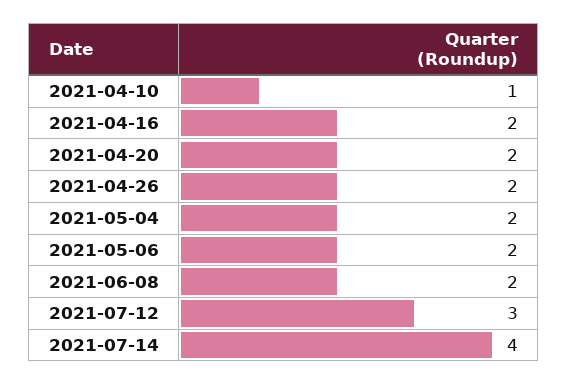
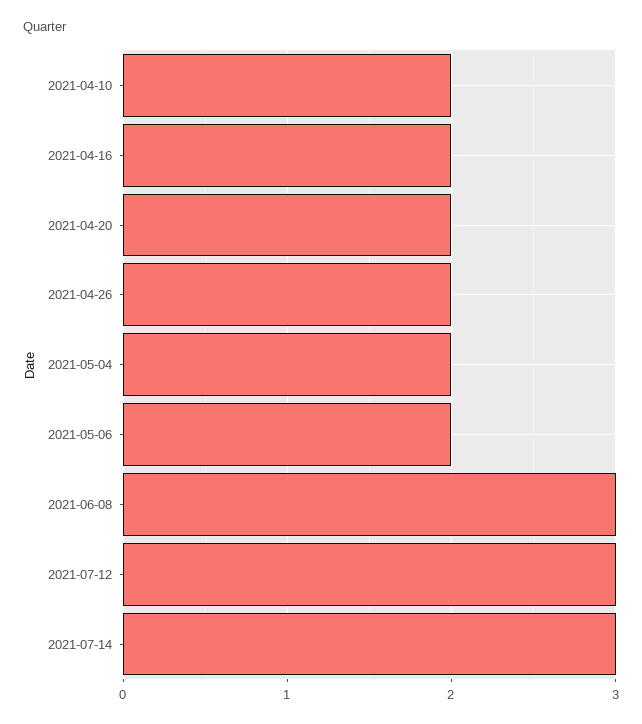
2021-04-10: 1 -> 2
2021-06-08: 2 -> 3
2021-07-14: 4 -> 3

